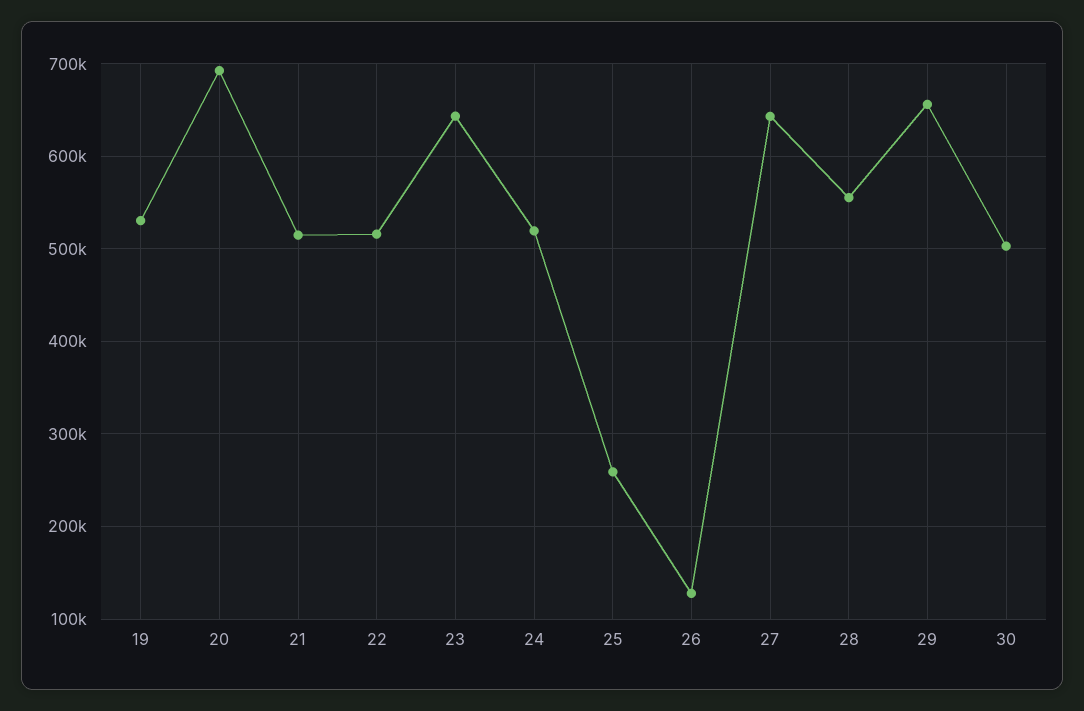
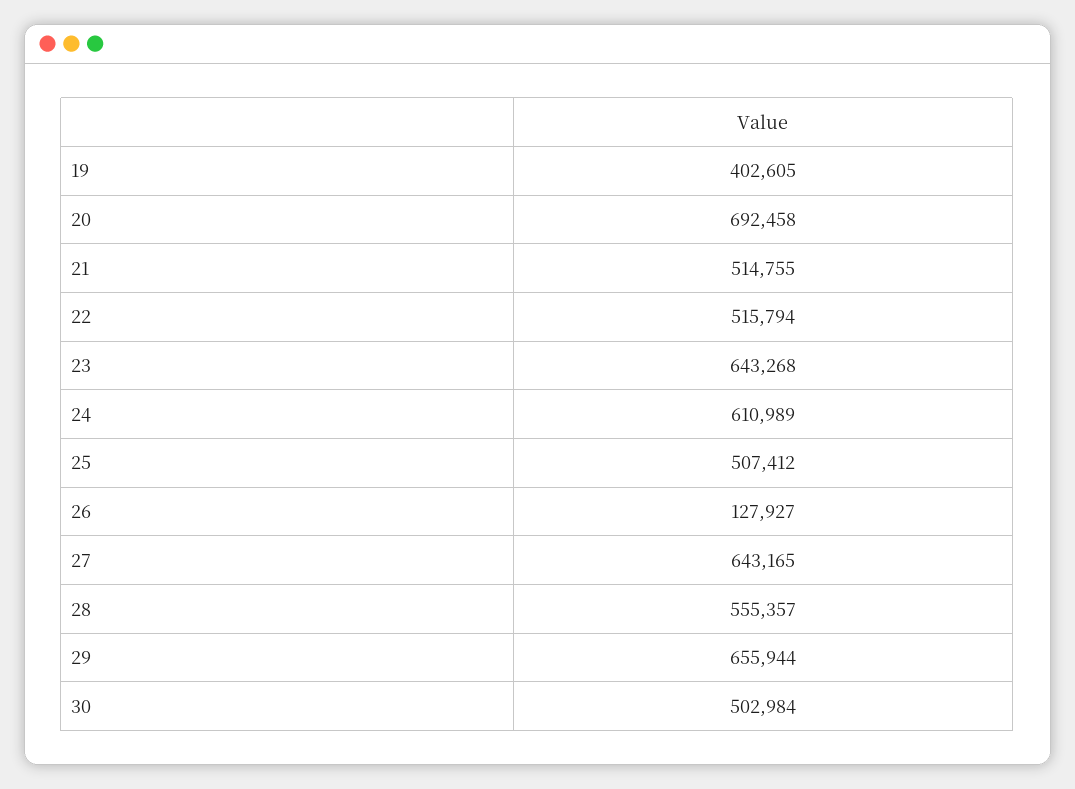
19: 530000 -> 402605
24: 520000 -> 610989
25: 260000 -> 507412

